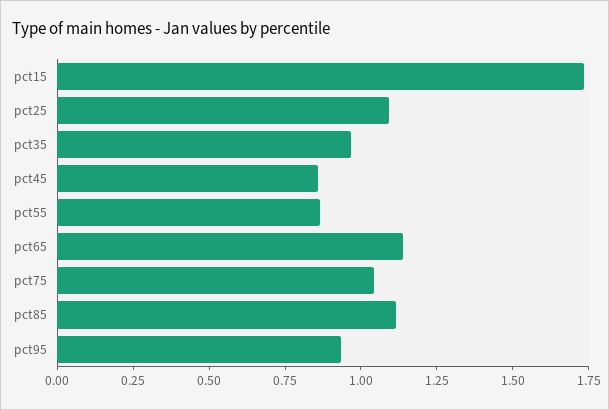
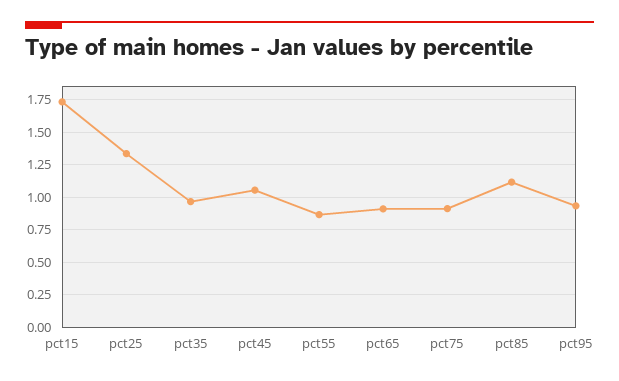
pct25: 1.1 -> 1.35
pct45: 0.85 -> 1.05
pct65: 1.15 -> 0.9
pct75: 1.05 -> 0.9

